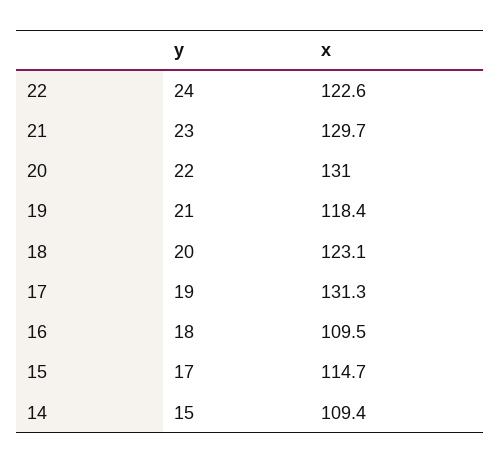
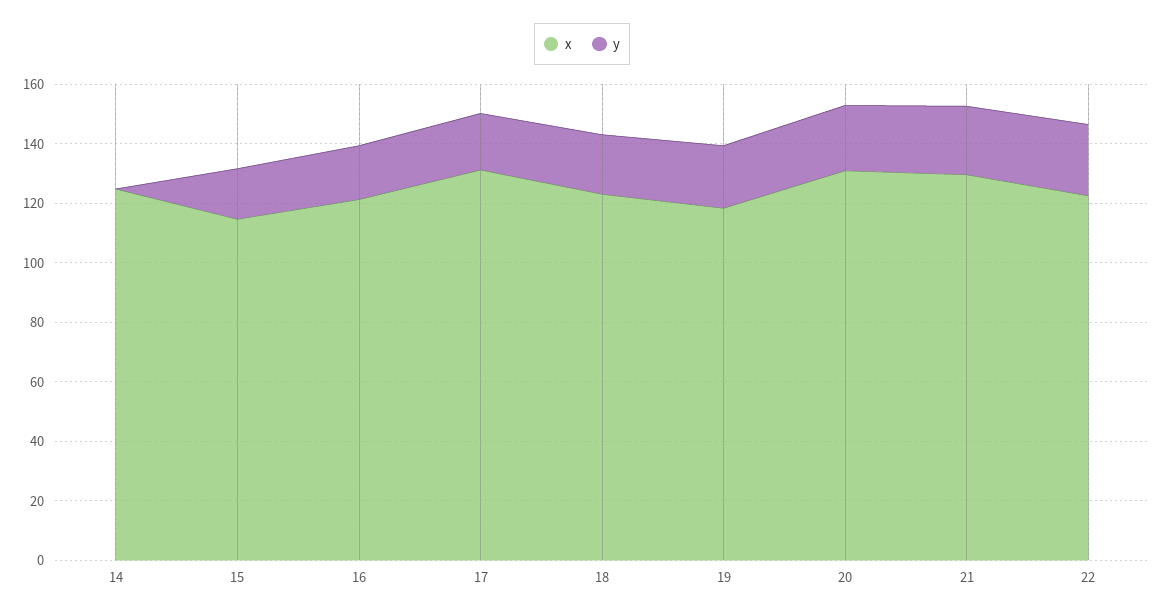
x, 16: 109.5 -> 120
y, 14: 15 -> 0
x, 14: 109.4 -> 125

